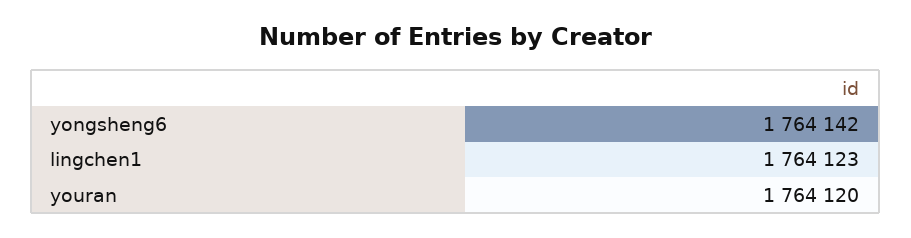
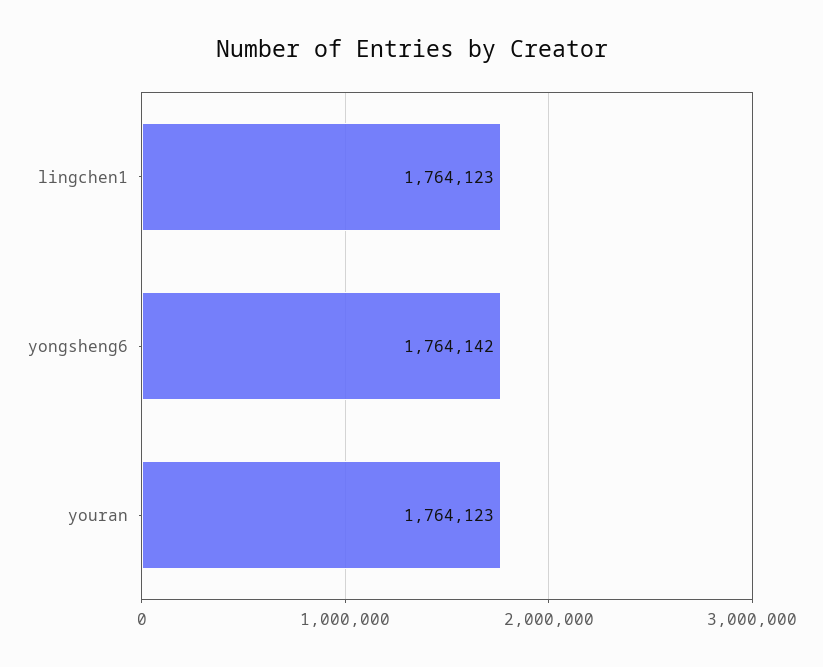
youran: 1764120 -> 1764123

